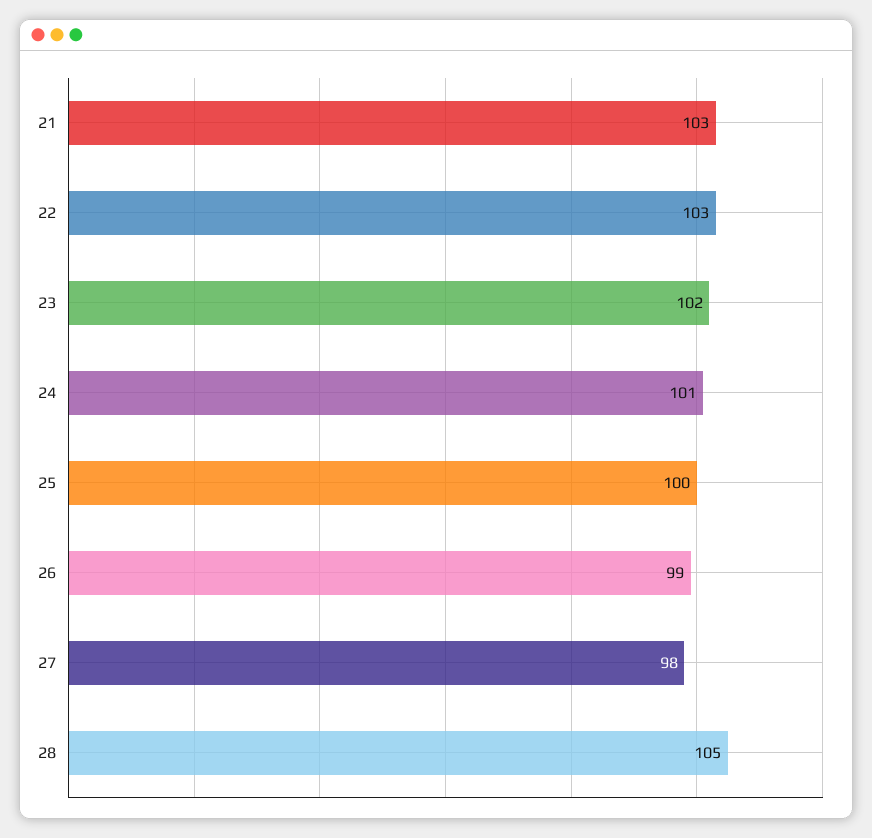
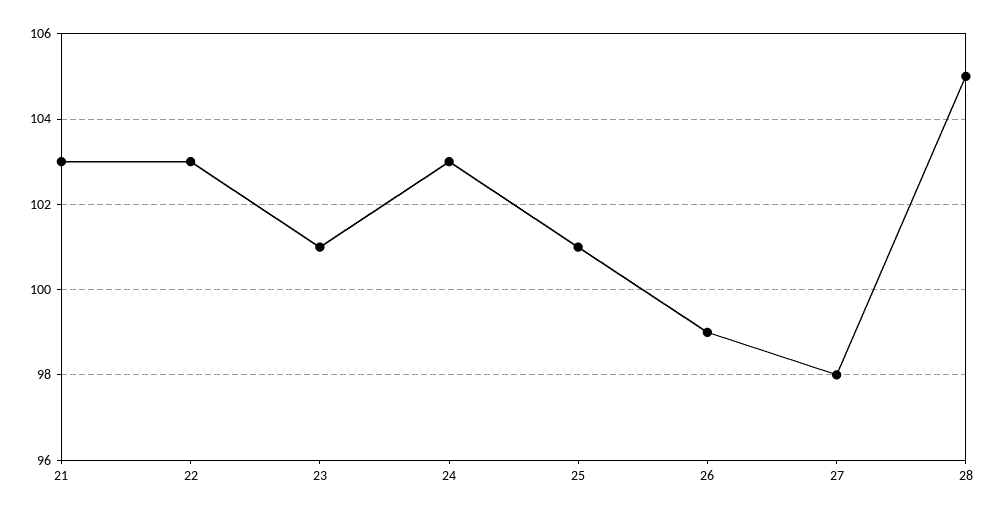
23: 102 -> 101
24: 101 -> 103
25: 100 -> 101

